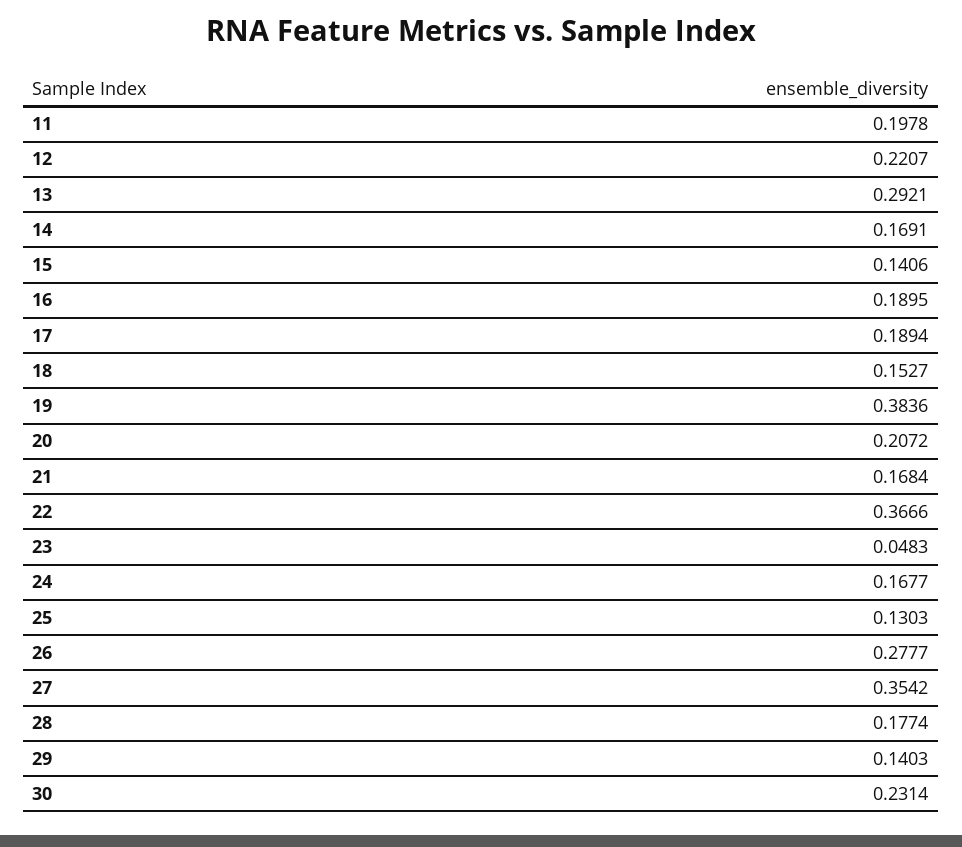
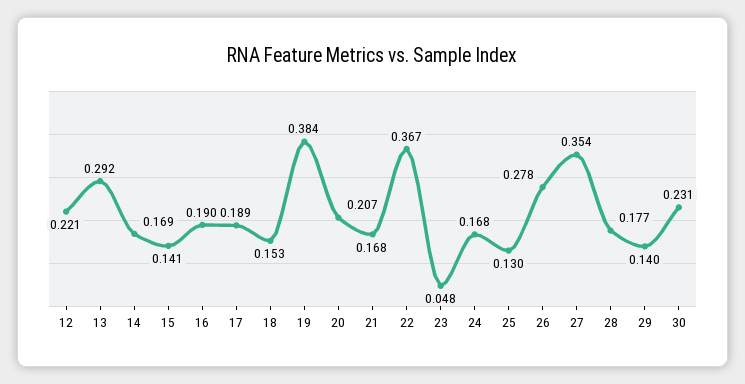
11: 0.1978 -> none

